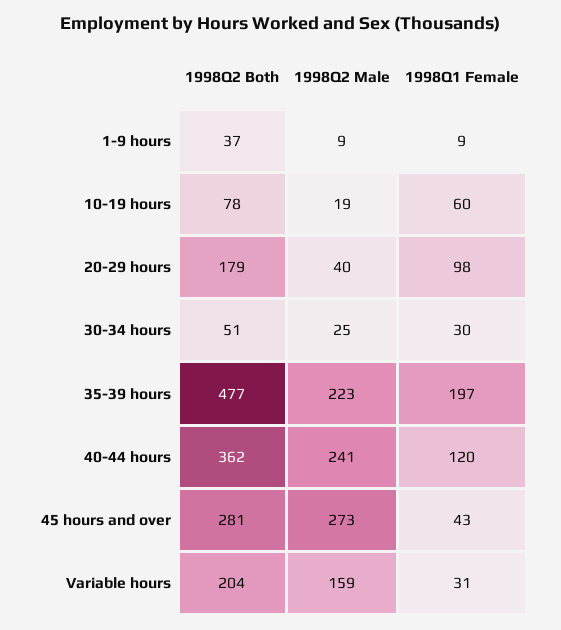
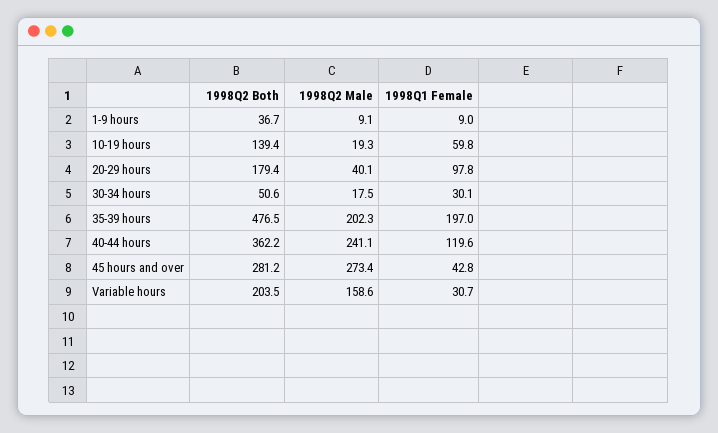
1998Q2 Both, 10-19 hours: 78 -> 139.4
1998Q2 Male, 30-34 hours: 25 -> 17.5
1998Q2 Male, 35-39 hours: 223 -> 202.3

